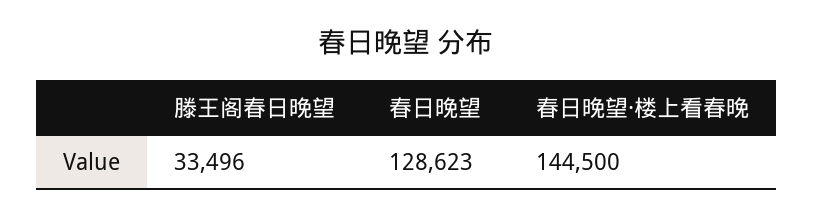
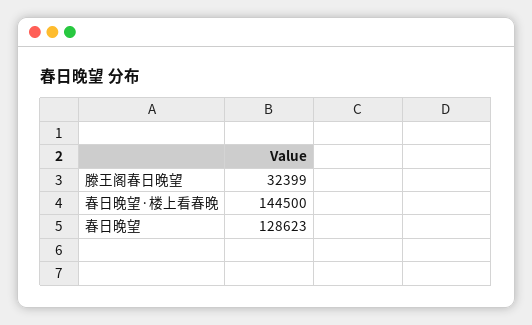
滕王阁春日晚望: 33496 -> 32399

